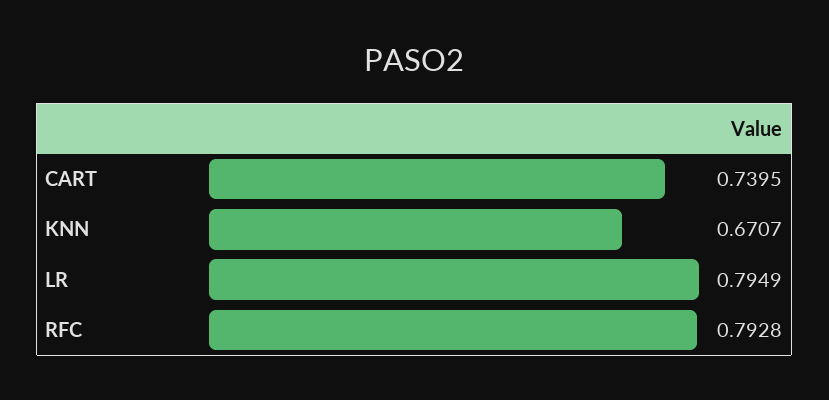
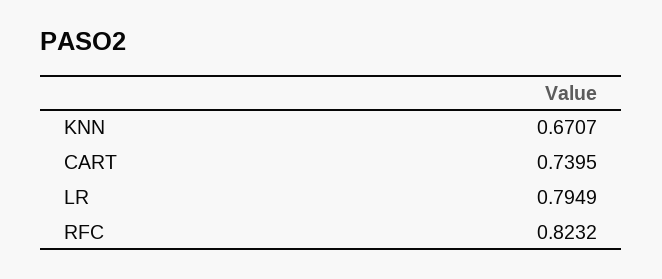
RFC: 0.7928 -> 0.8232

